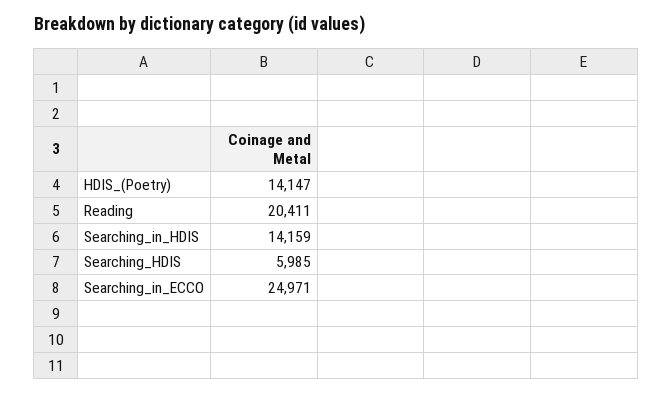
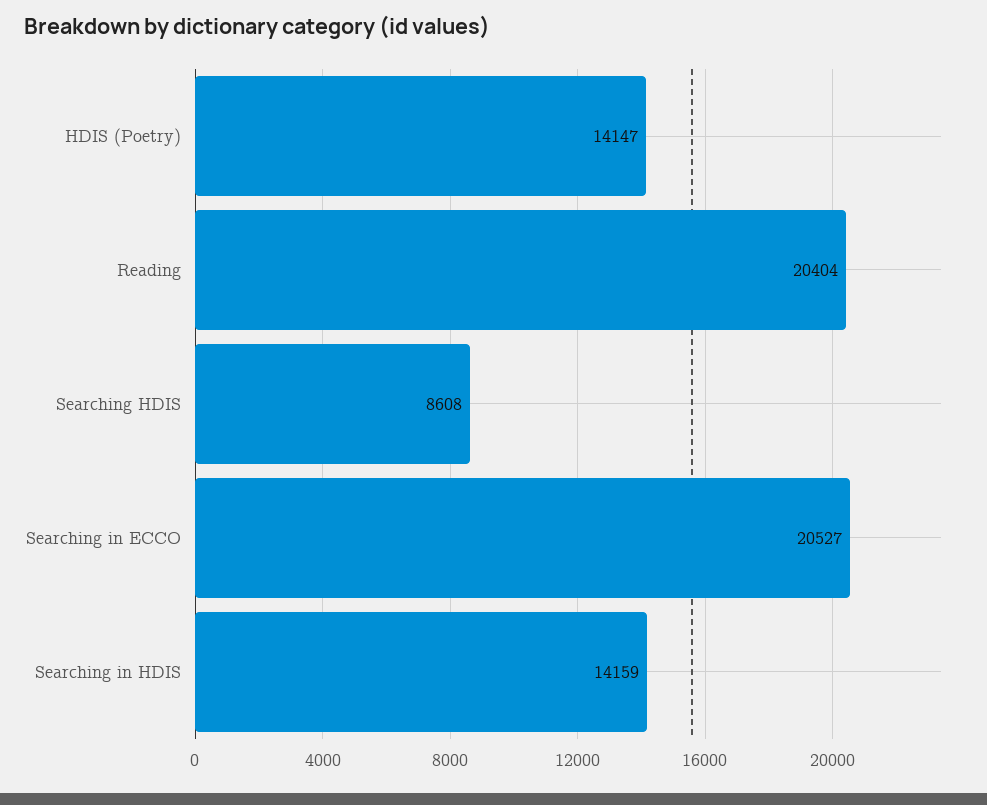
Reading: 20411 -> 20404
Searching_HDIS: 5985 -> 8608
Searching_in_ECCO: 24971 -> 20527

